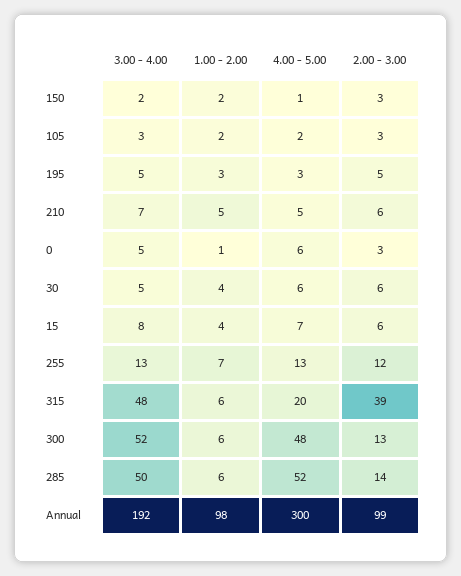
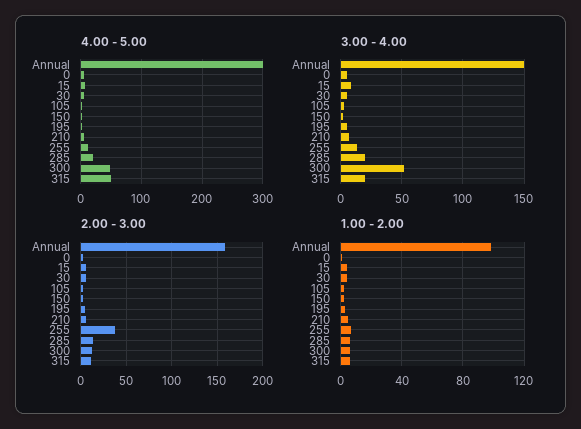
2.00 - 3.00, 255: 12 -> 40
3.00 - 4.00, 315: 48 -> 20
4.00 - 5.00, 315: 20 -> 50
2.00 - 3.00, 315: 39 -> 10
3.00 - 4.00, 285: 50 -> 20
4.00 - 5.00, 285: 52 -> 20
3.00 - 4.00, Annual: 192 -> 150
2.00 - 3.00, Annual: 99 -> 160

